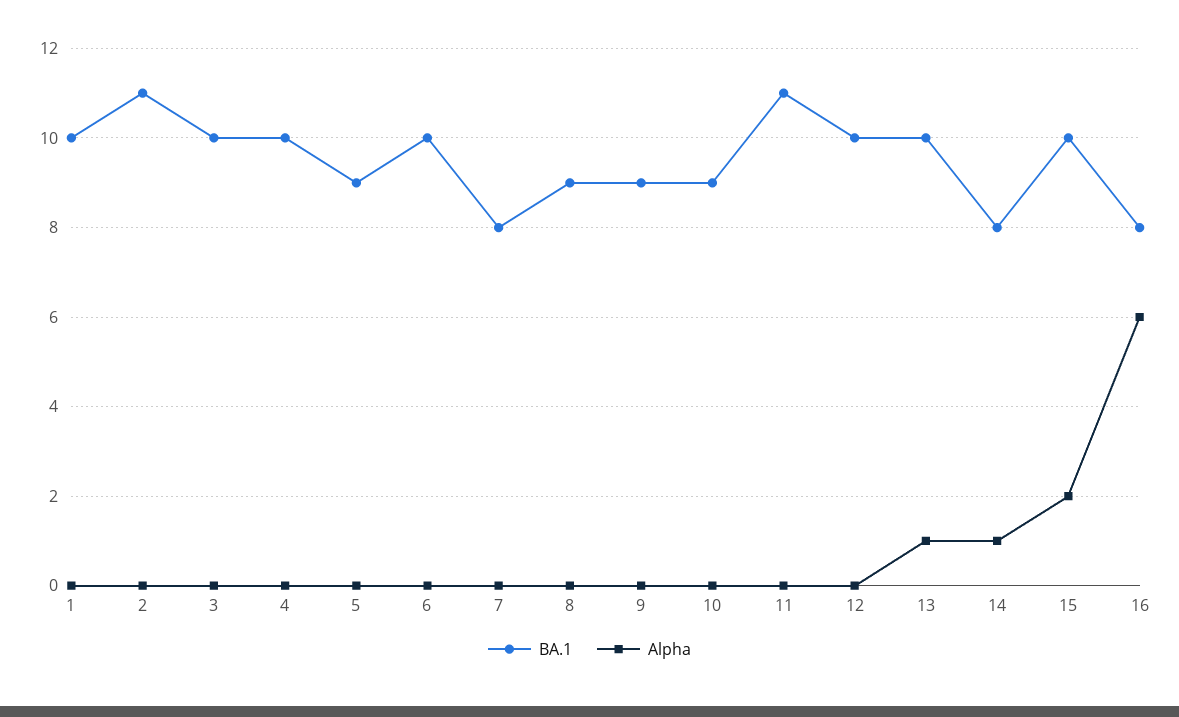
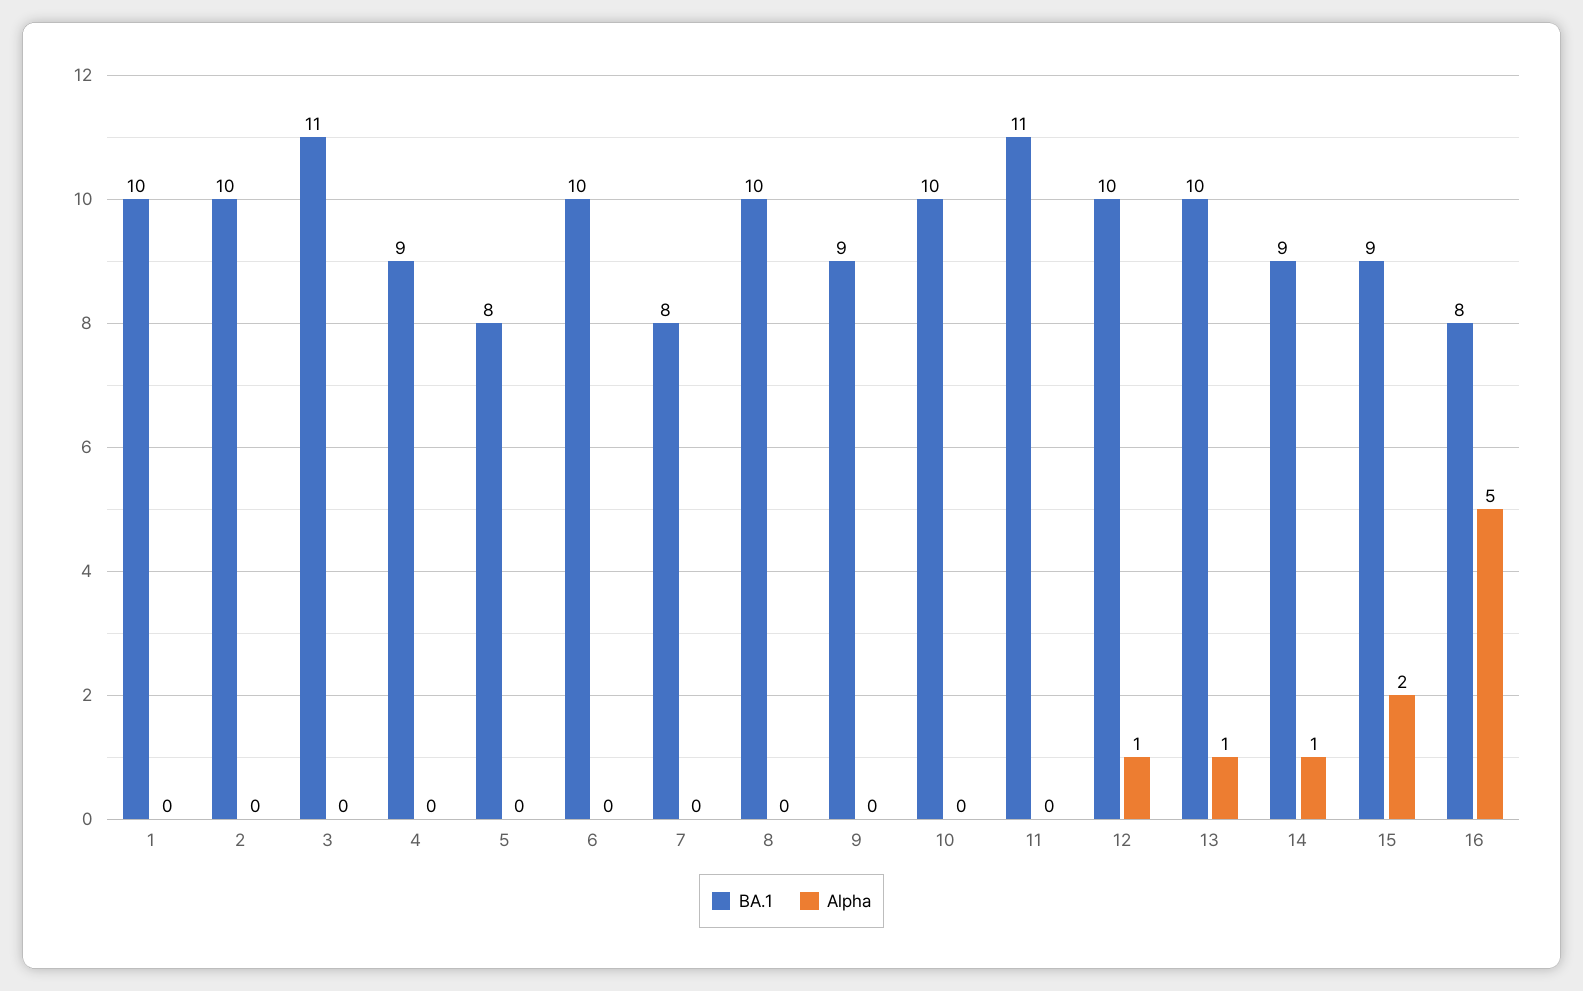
BA.1, 2: 11 -> 10
BA.1, 3: 10 -> 11
BA.1, 4: 10 -> 9
BA.1, 5: 9 -> 8
BA.1, 8: 9 -> 10
BA.1, 10: 9 -> 10
Alpha, 12: 0 -> 1
BA.1, 14: 8 -> 9
BA.1, 15: 10 -> 9
Alpha, 16: 6 -> 5

